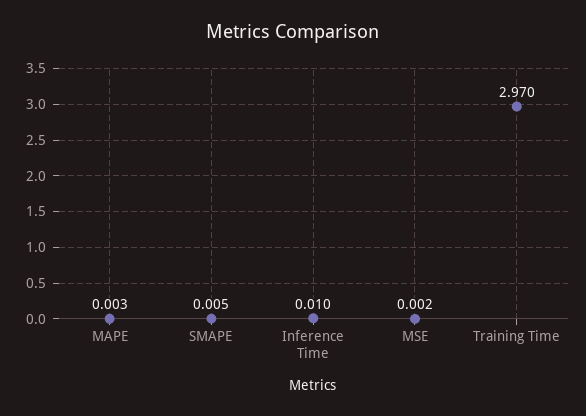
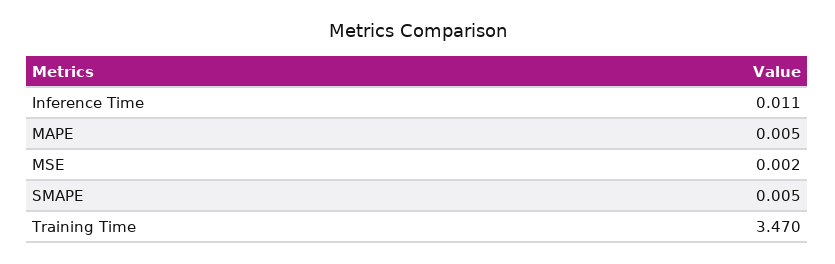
MAPE: 0.003 -> 0.005
Inference Time: 0.01 -> 0.011
Training Time: 2.97 -> 3.47

